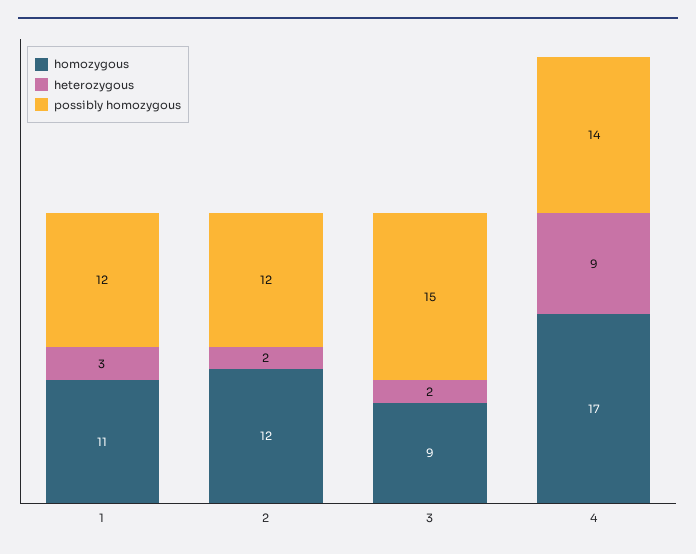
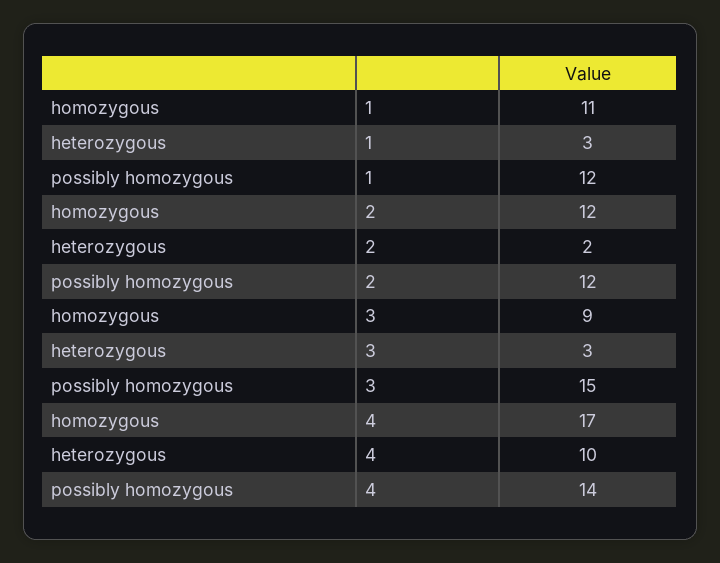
heterozygous, 3: 2 -> 3
heterozygous, 4: 9 -> 10

